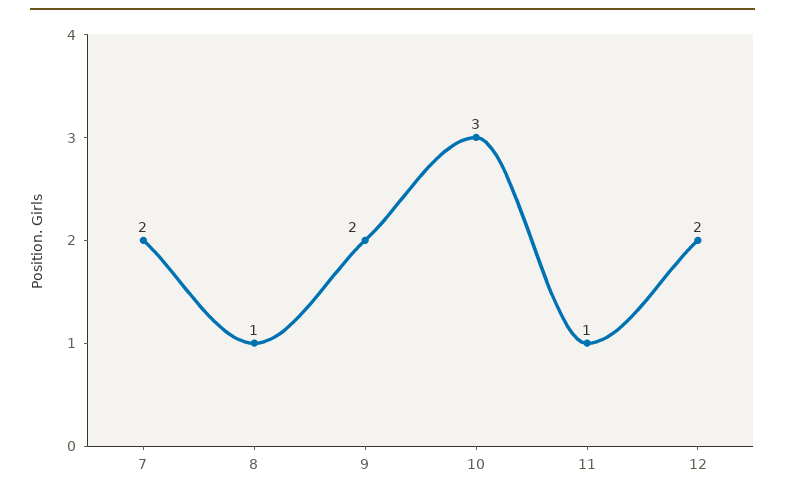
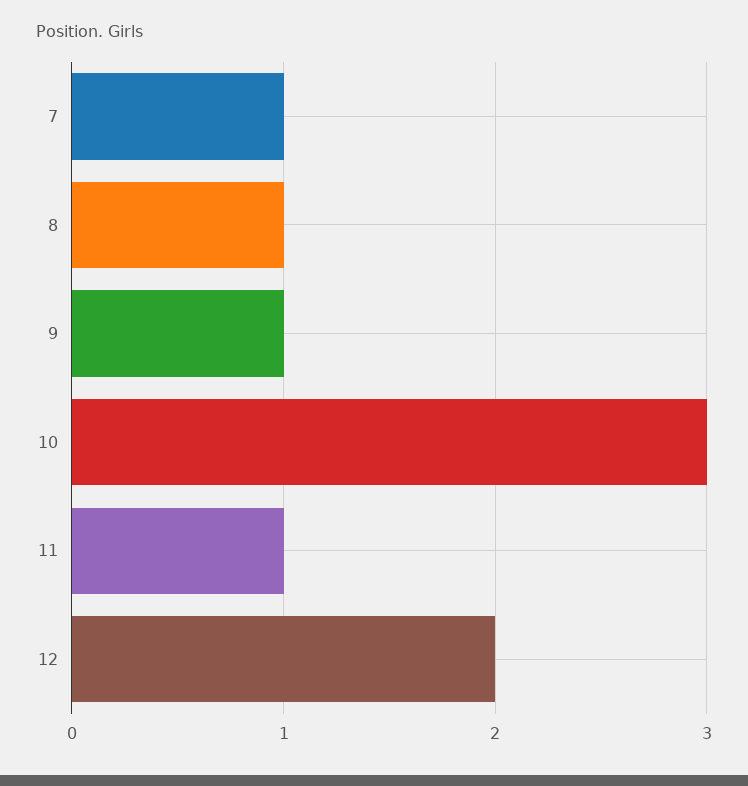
7: 2 -> 1
9: 2 -> 1

